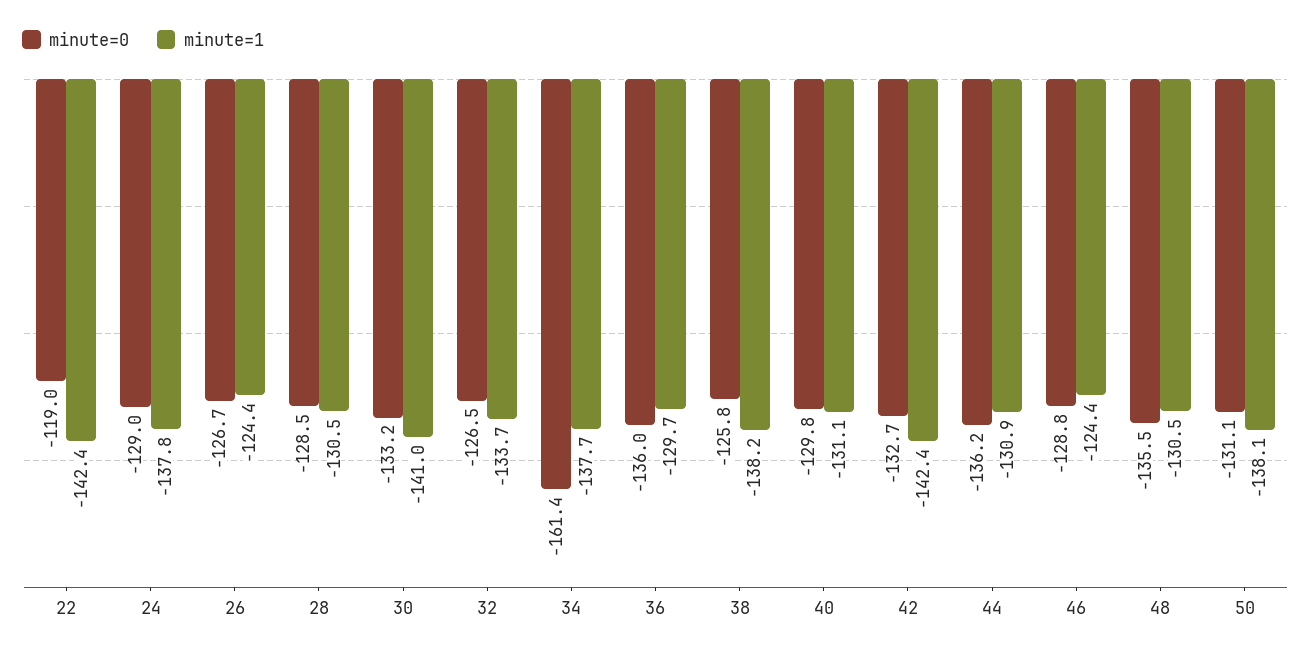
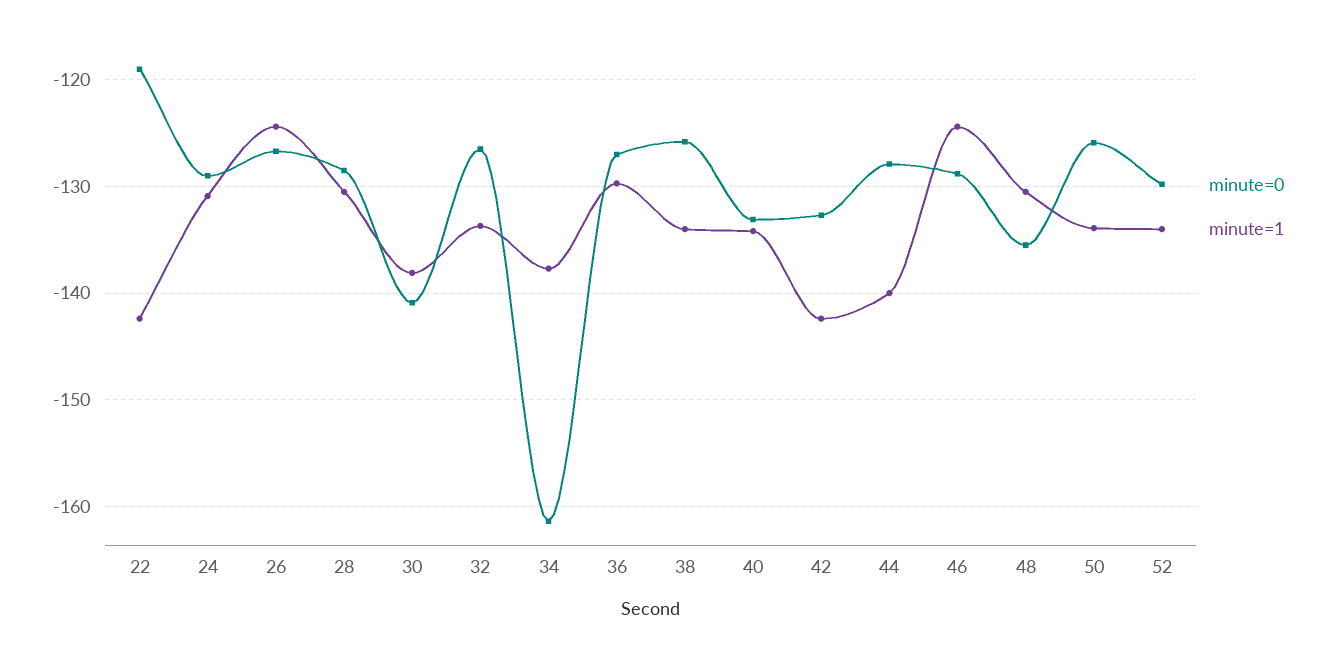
minute=1, 24: -137.8 -> -131
minute=0, 30: -133.2 -> -141
minute=1, 30: -141 -> -138
minute=0, 36: -136 -> -127
minute=1, 38: -138.2 -> -134
minute=0, 40: -129.8 -> -133
minute=1, 40: -131.1 -> -134
minute=0, 44: -136.2 -> -128
minute=1, 44: -130.9 -> -140
minute=0, 50: -131.1 -> -126
minute=1, 50: -138.1 -> -134
minute=0, 52: none -> -130
minute=1, 52: none -> -134

